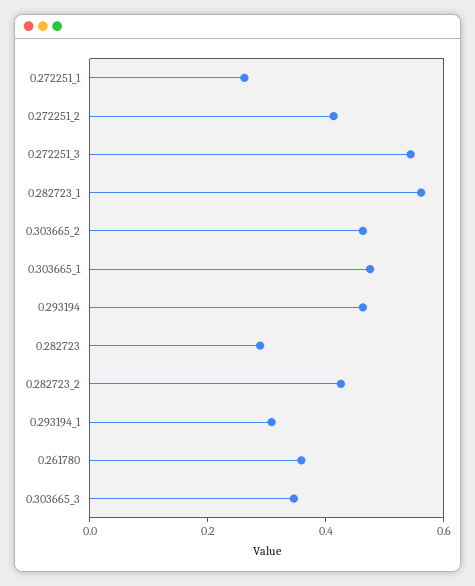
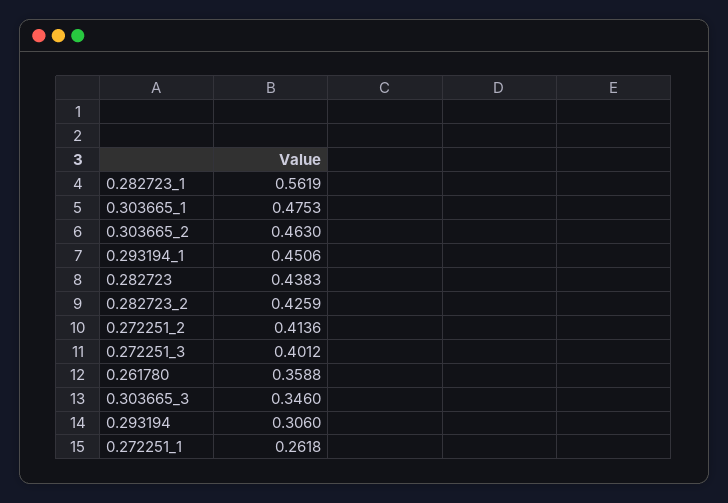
0.272251_3: 0.55 -> 0.4012
0.293194: 0.45 -> 0.306
0.282723: 0.3 -> 0.4383
0.293194_1: 0.3 -> 0.4506

